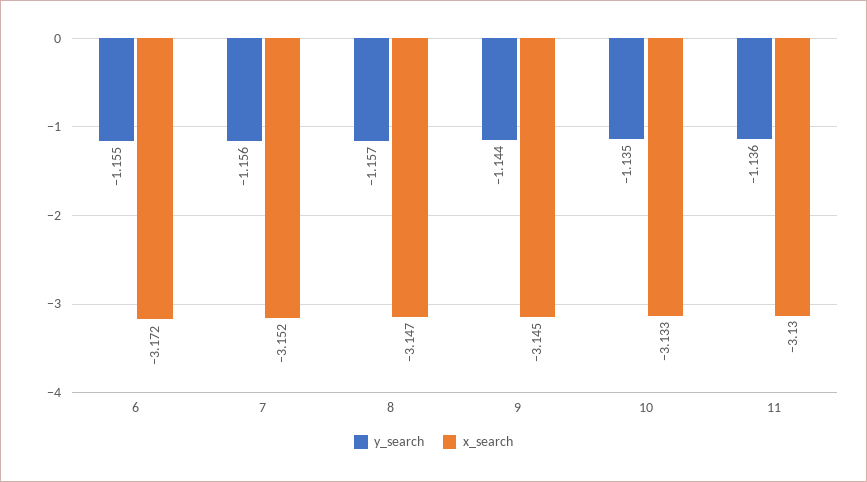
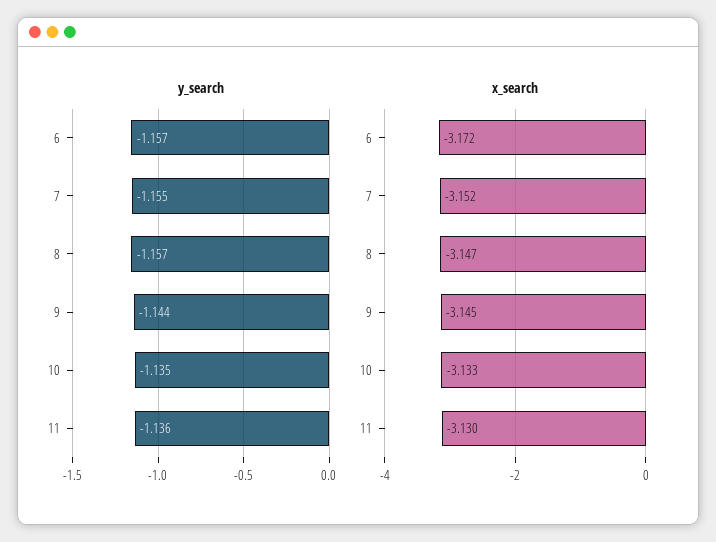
y_search, 6: -1.155 -> -1.157
y_search, 7: -1.156 -> -1.155

